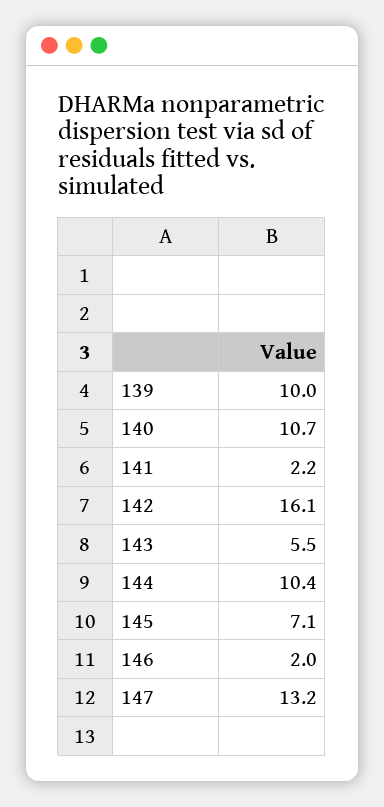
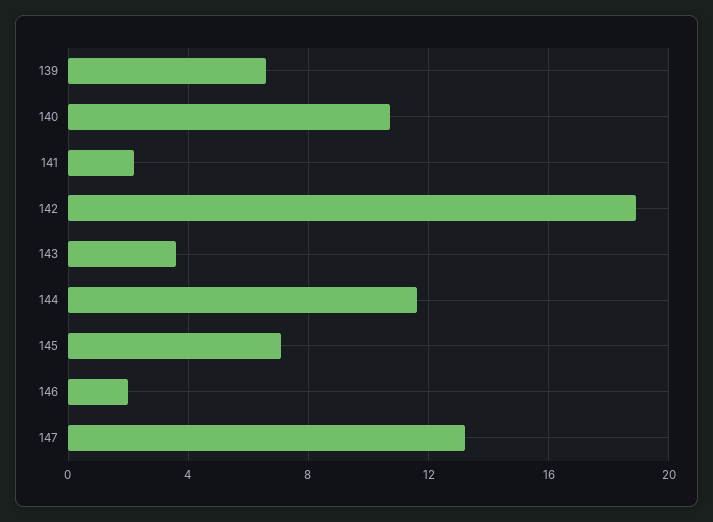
139: 10 -> 6.5
142: 16.1 -> 19
143: 5.5 -> 3.5
144: 10.4 -> 11.5

